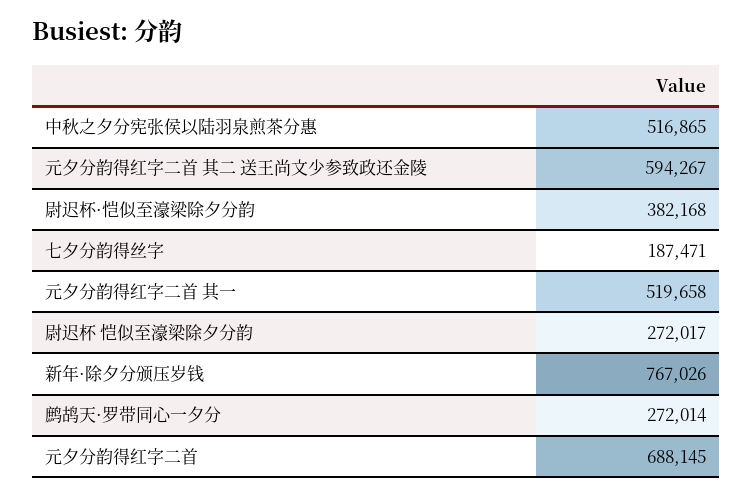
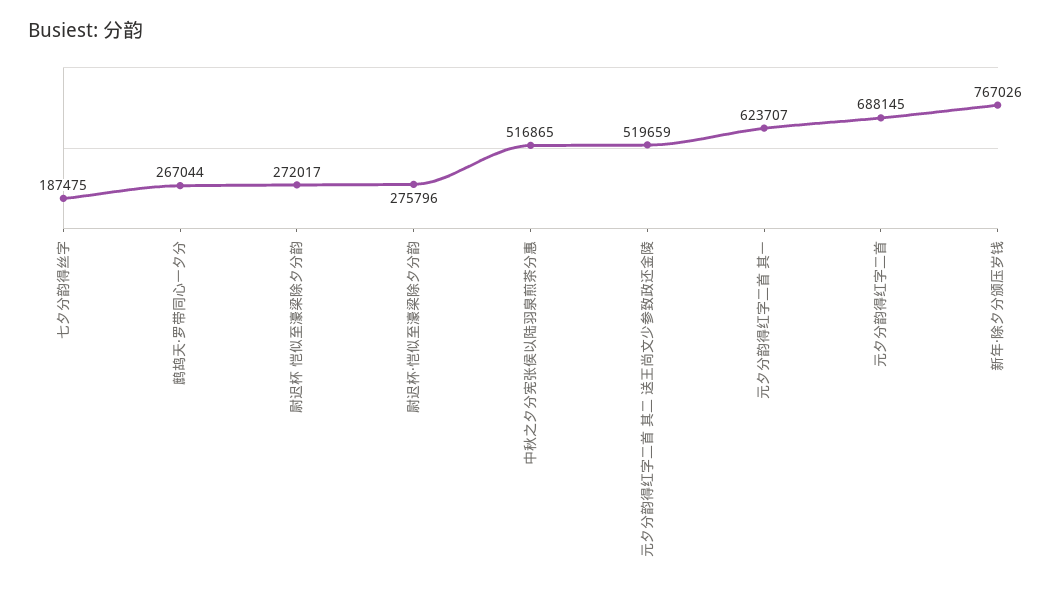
元夕分韵得红字二首 其二 送王尚文少参致政还金陵: 594267 -> 519659
尉迟杯·恺似至濠梁除夕分韵: 382168 -> 275796
七夕分韵得丝字: 187471 -> 187475
元夕分韵得红字二首 其一: 519658 -> 623707
鹧鸪天·罗带同心一夕分: 272014 -> 267044

